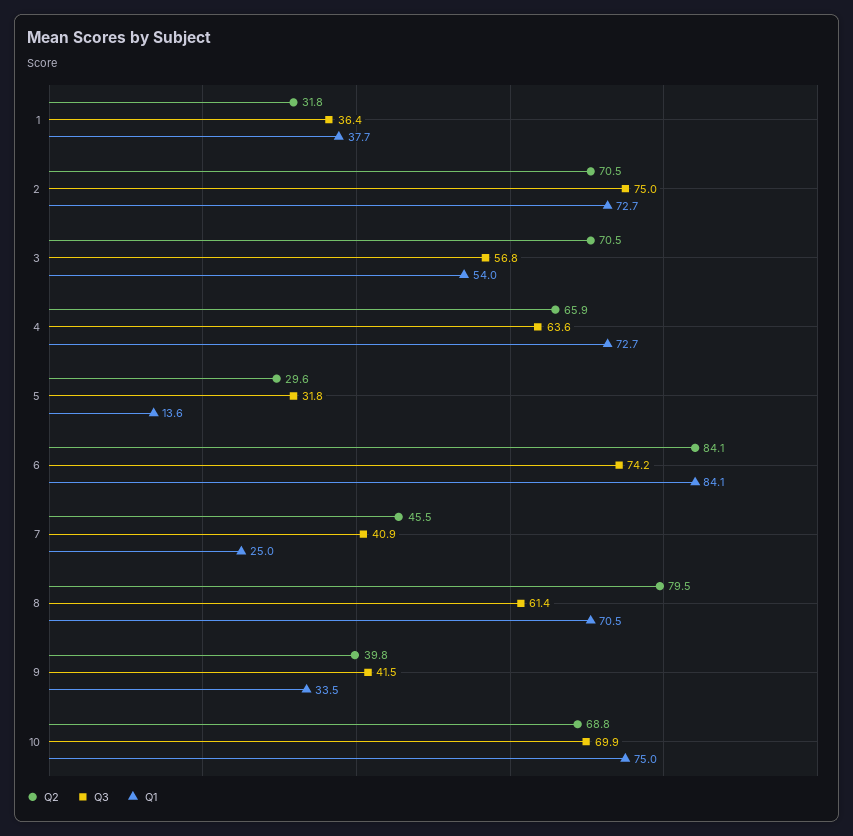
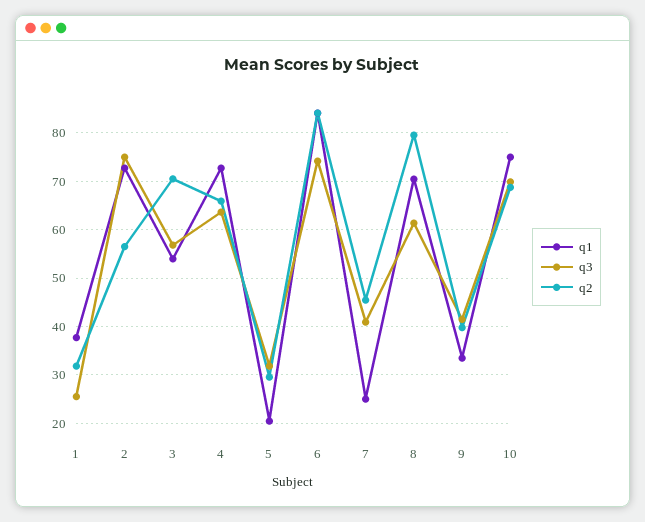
Q3, 1: 36.4 -> 26
Q2, 2: 70.5 -> 56
Q1, 5: 13.6 -> 20

